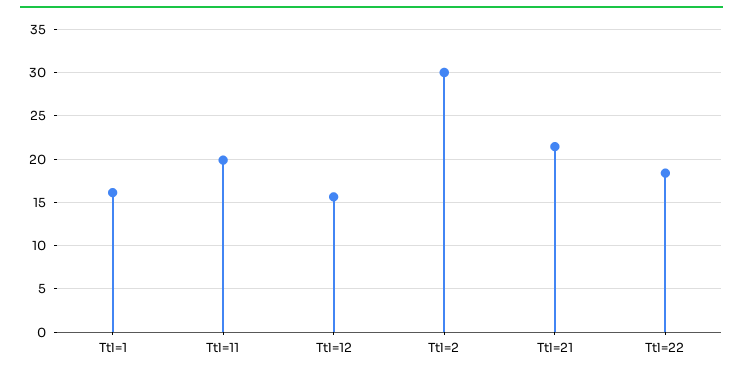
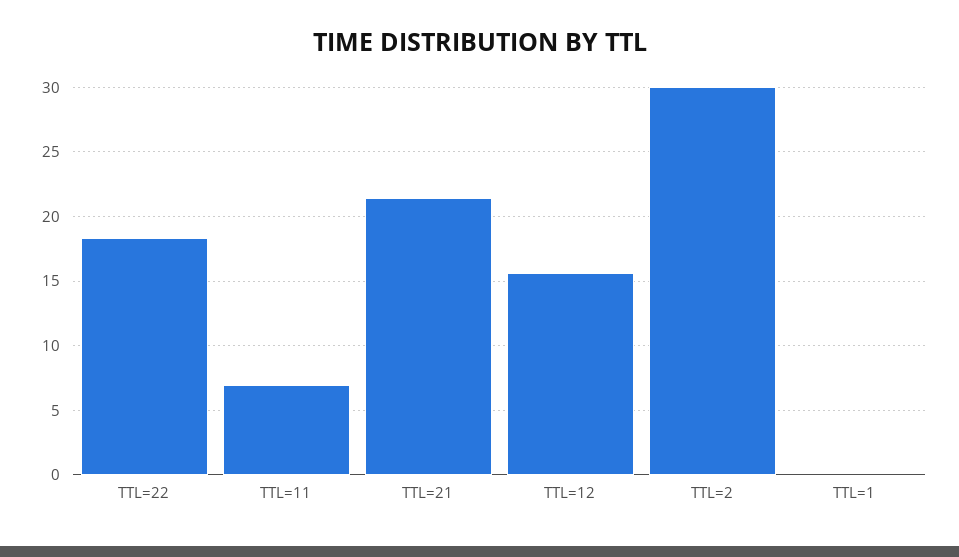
Ttl=1: 16 -> 0
Ttl=11: 20 -> 7

